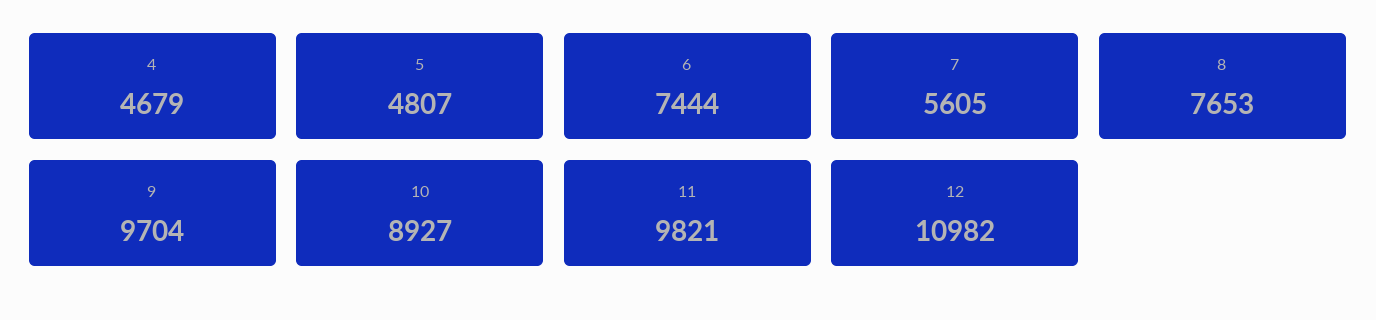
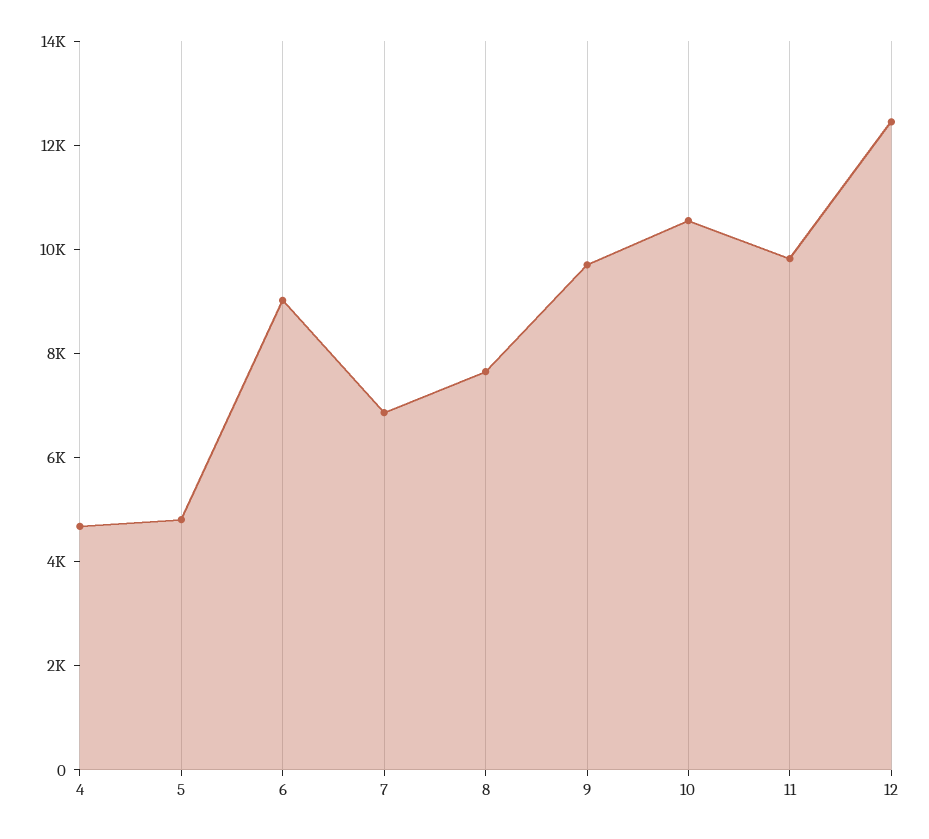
6: 7444 -> 9000
7: 5605 -> 7000
10: 8927 -> 10500
12: 10982 -> 12500

